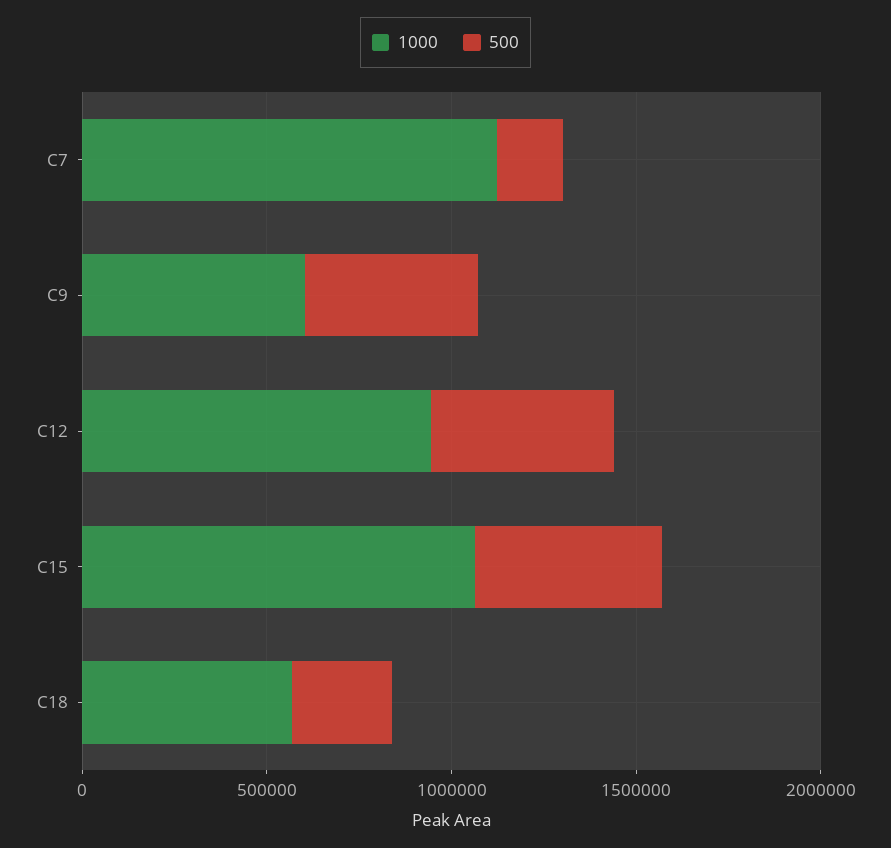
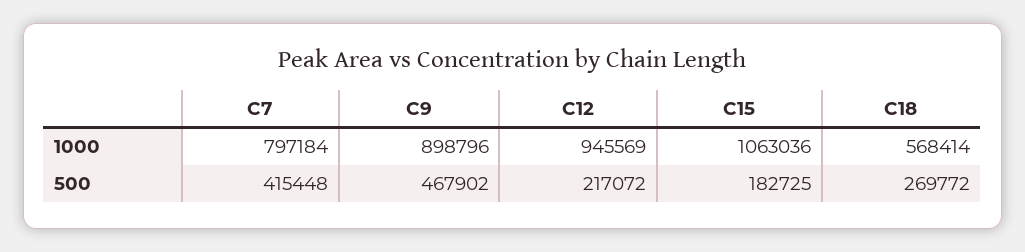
1000, C7: 1100000 -> 797184
500, C7: 200000 -> 415448
1000, C9: 600000 -> 898796
500, C12: 500000 -> 217072
500, C15: 500000 -> 182725

